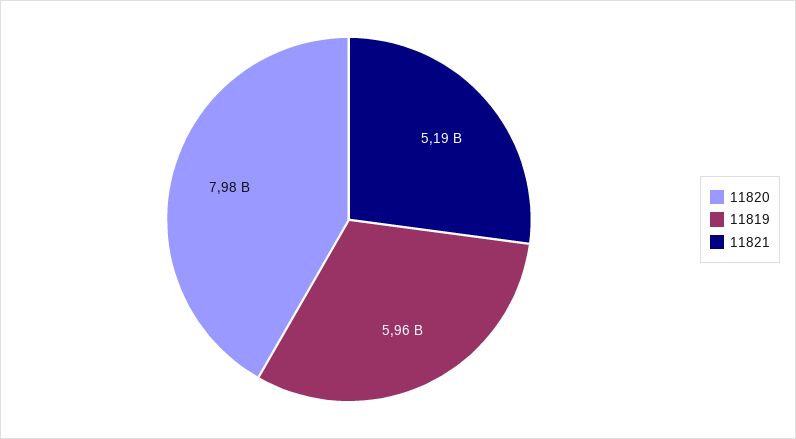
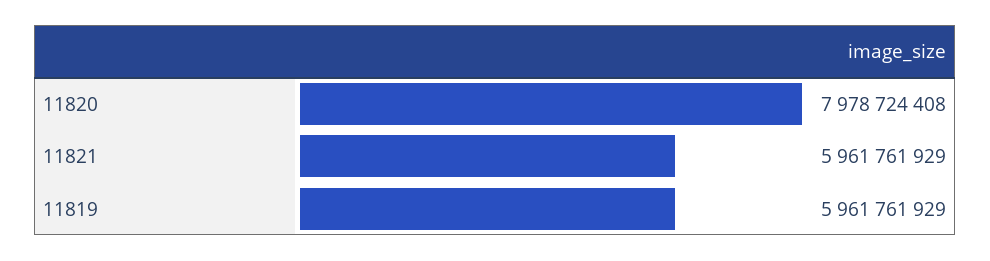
11821: 5190000000 -> 5961761929

